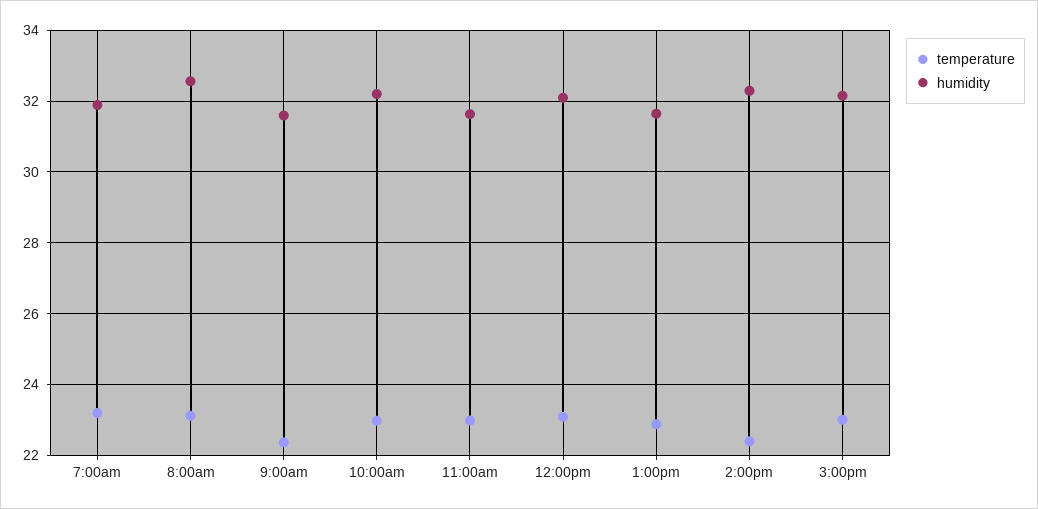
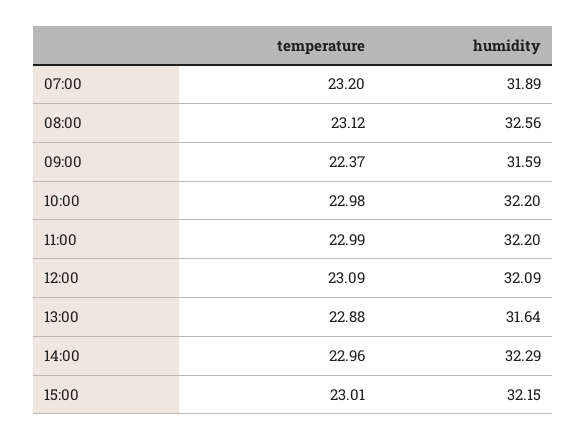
humidity, 11:00am: 31.6 -> 32.2
temperature, 2:00pm: 22.4 -> 22.96

